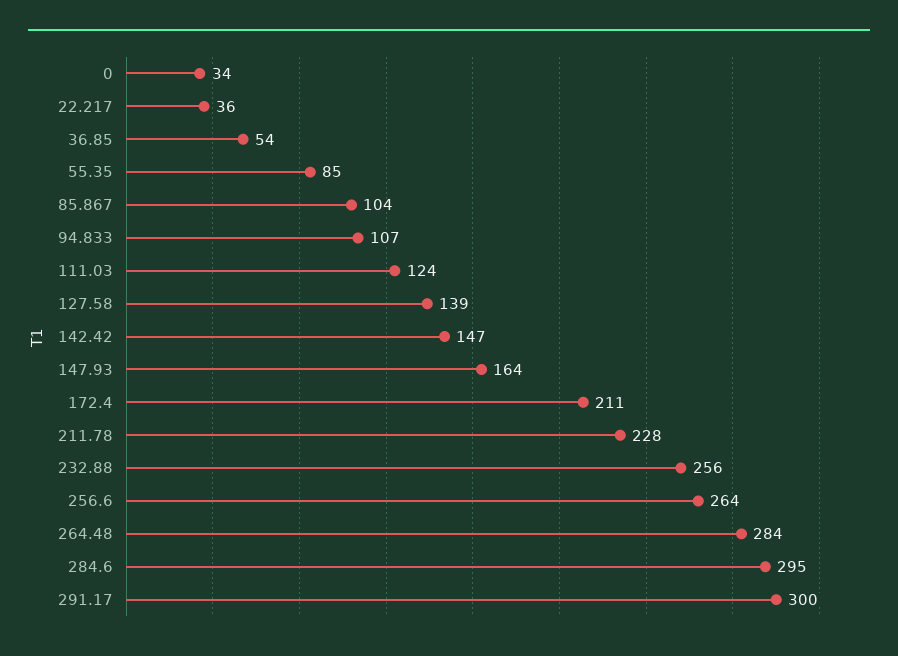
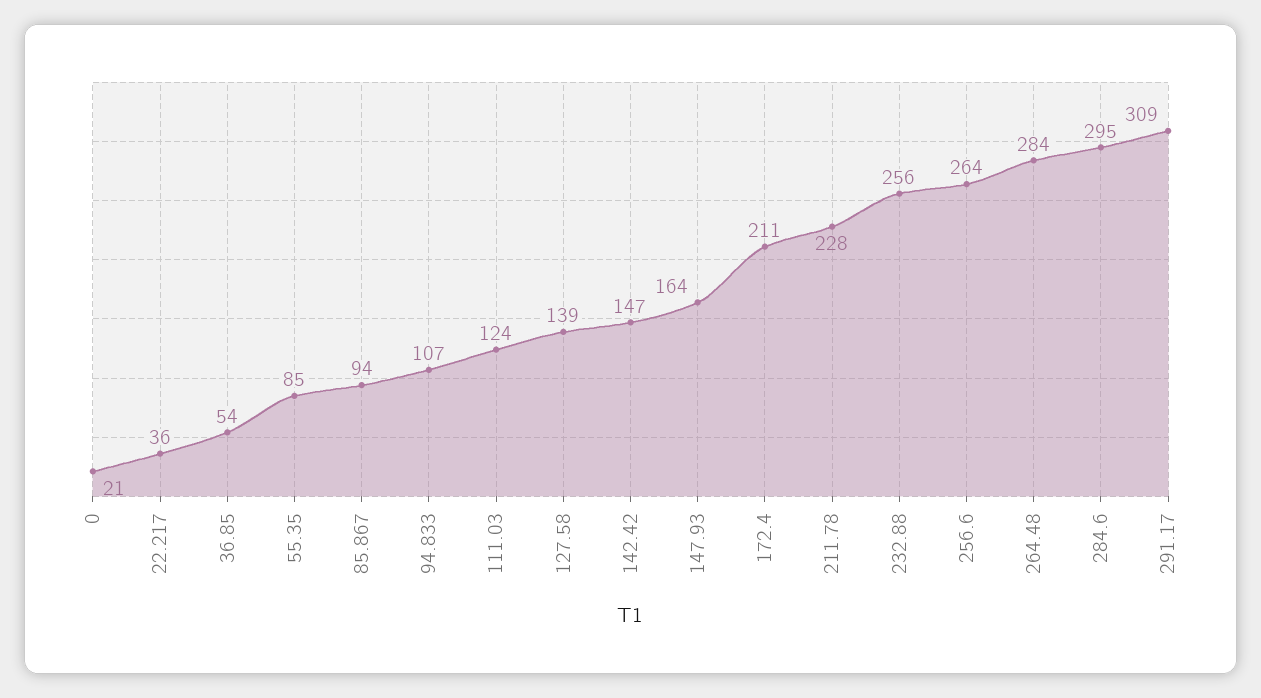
0: 34 -> 21
85.867: 104 -> 94
291.17: 300 -> 309

